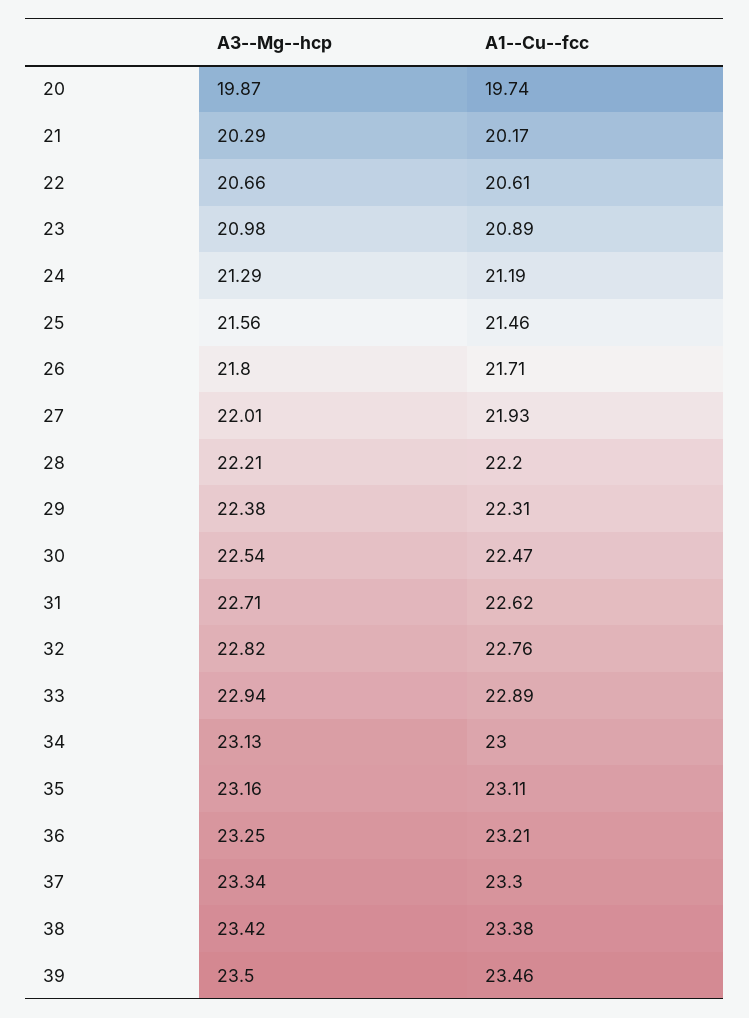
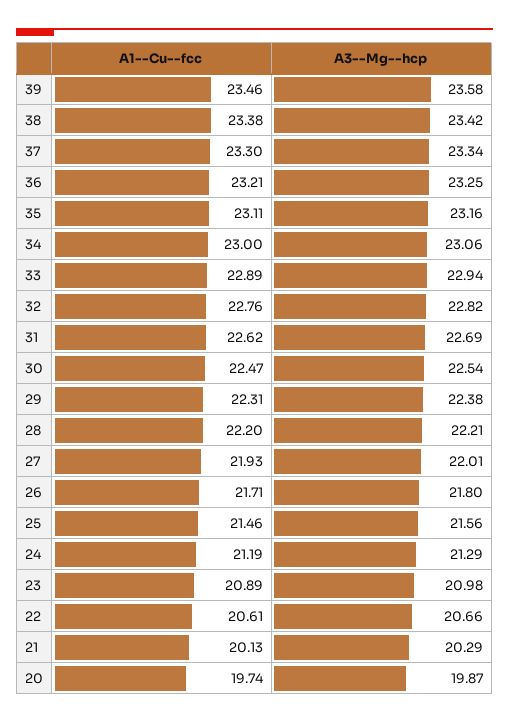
A1--Cu--fcc, 21: 20.17 -> 20.13
A3--Mg--hcp, 31: 22.71 -> 22.69
A3--Mg--hcp, 34: 23.13 -> 23.06
A3--Mg--hcp, 39: 23.5 -> 23.58

